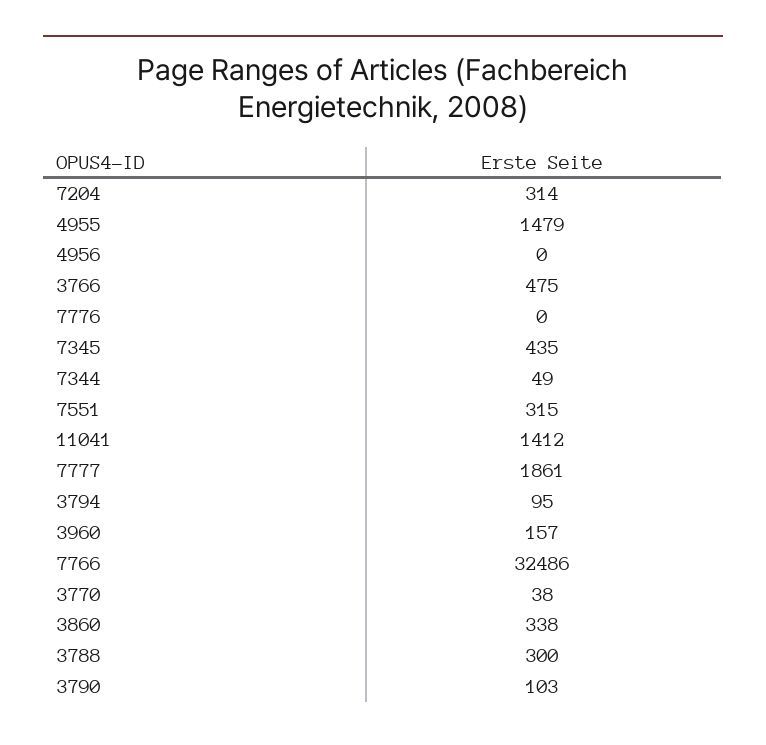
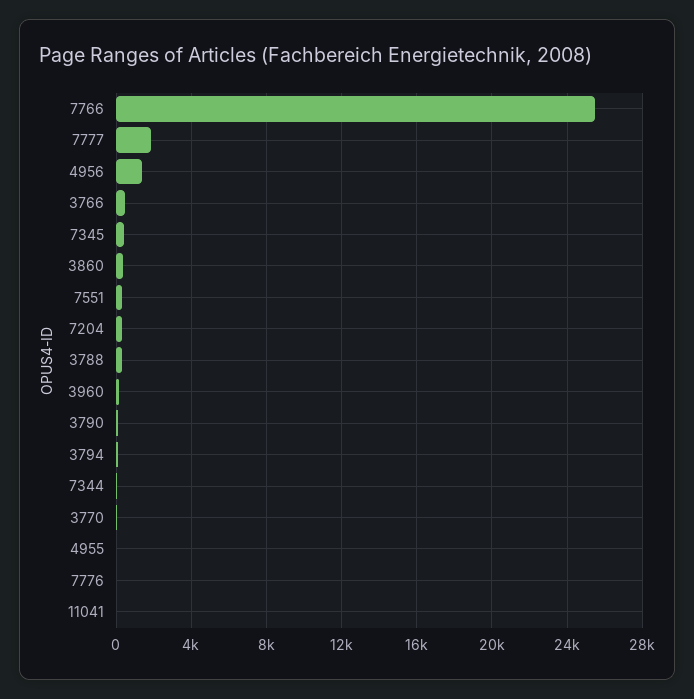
4955: 1479 -> 0
4956: 0 -> 1500
11041: 1412 -> 0
7766: 32486 -> 25500

